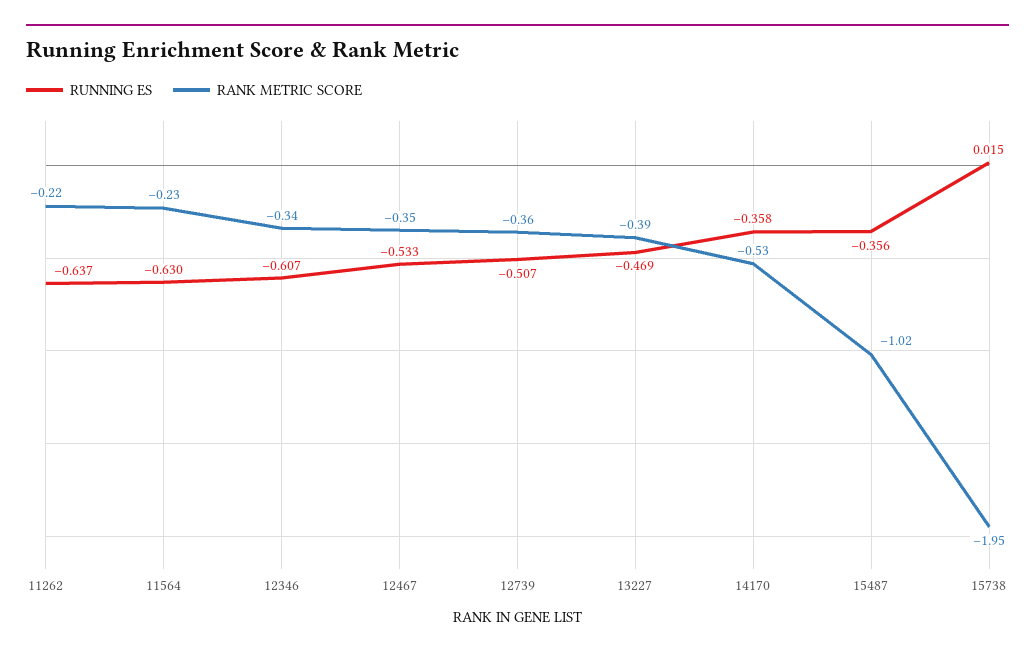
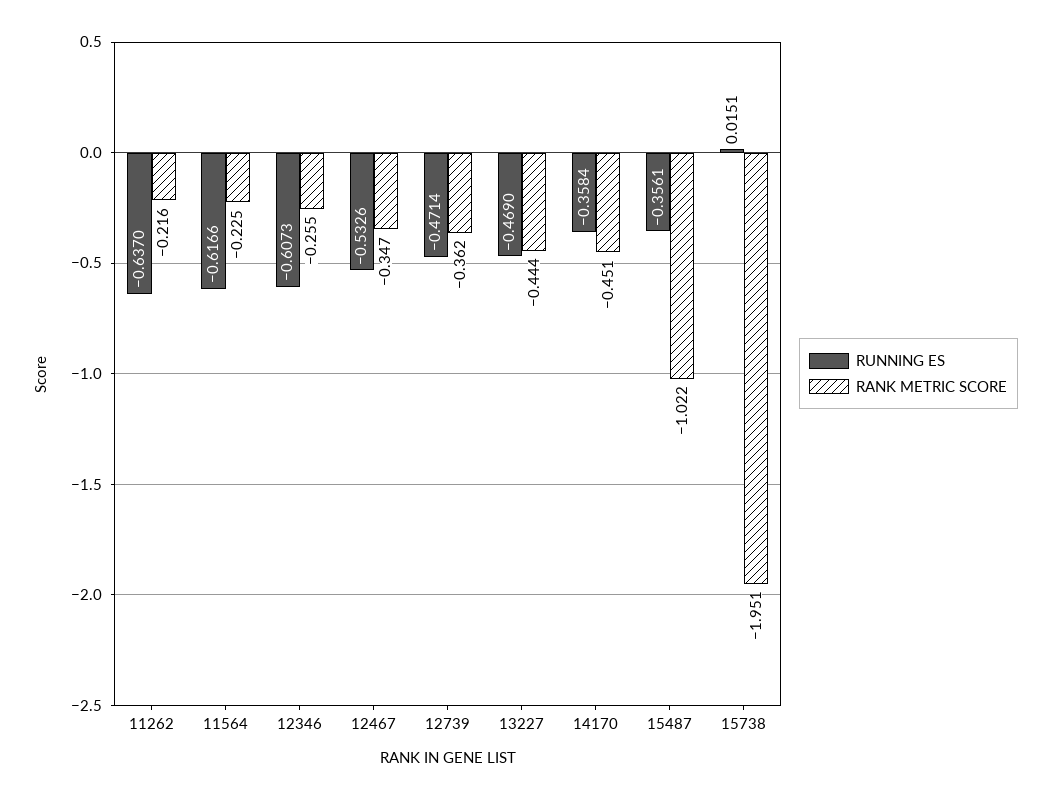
RUNNING ES, 11564: -0.63 -> -0.6166
RANK METRIC SCORE, 12346: -0.34 -> -0.255
RUNNING ES, 12739: -0.507 -> -0.4714
RANK METRIC SCORE, 13227: -0.39 -> -0.444
RANK METRIC SCORE, 14170: -0.53 -> -0.451

